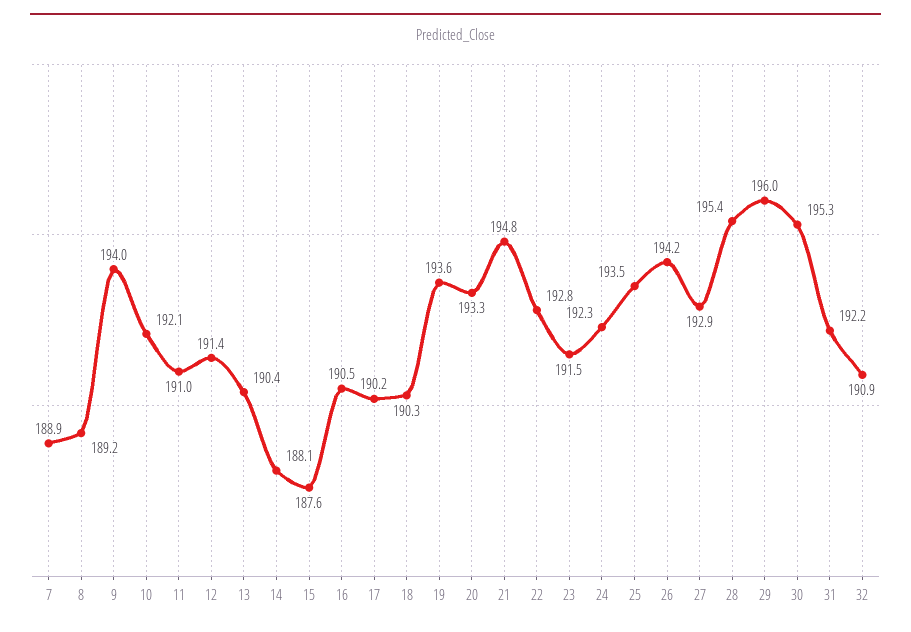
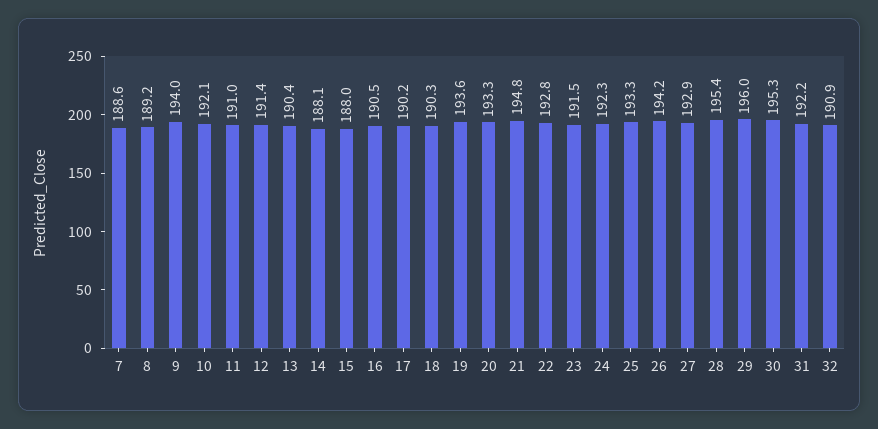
7: 188.9 -> 188.6
15: 187.6 -> 188
25: 193.5 -> 193.3

